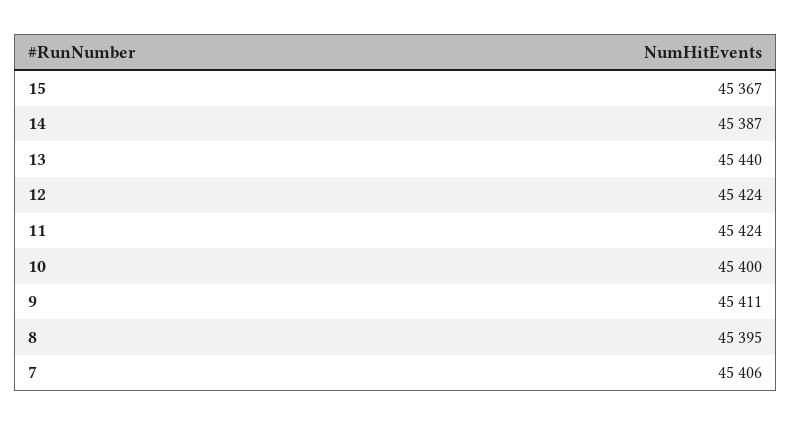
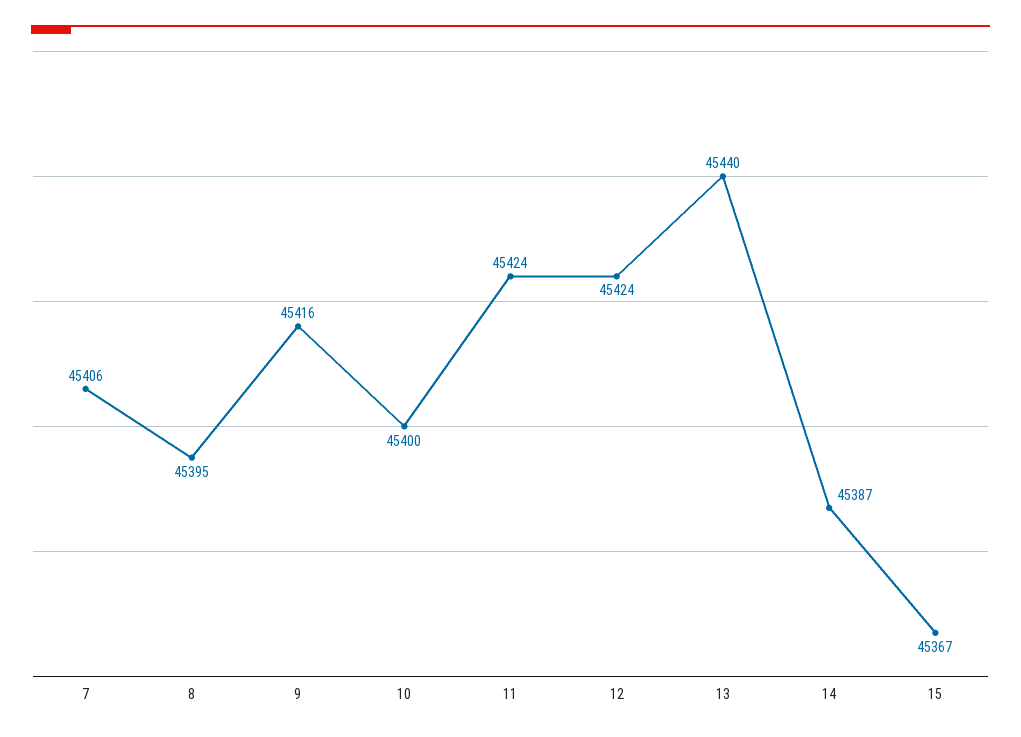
9: 45411 -> 45416

